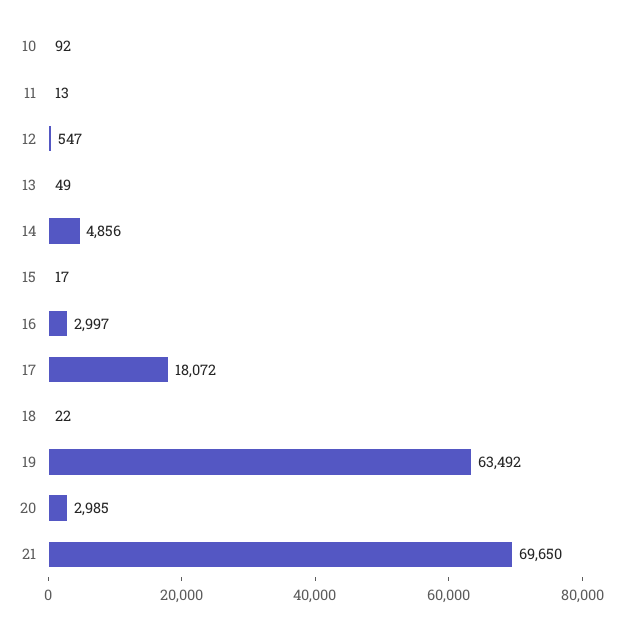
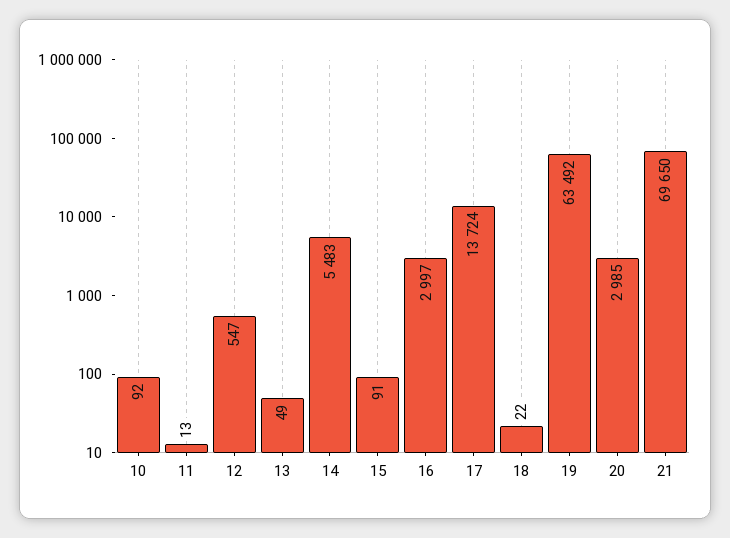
14: 4856 -> 5483
15: 17 -> 91
17: 18072 -> 13724

